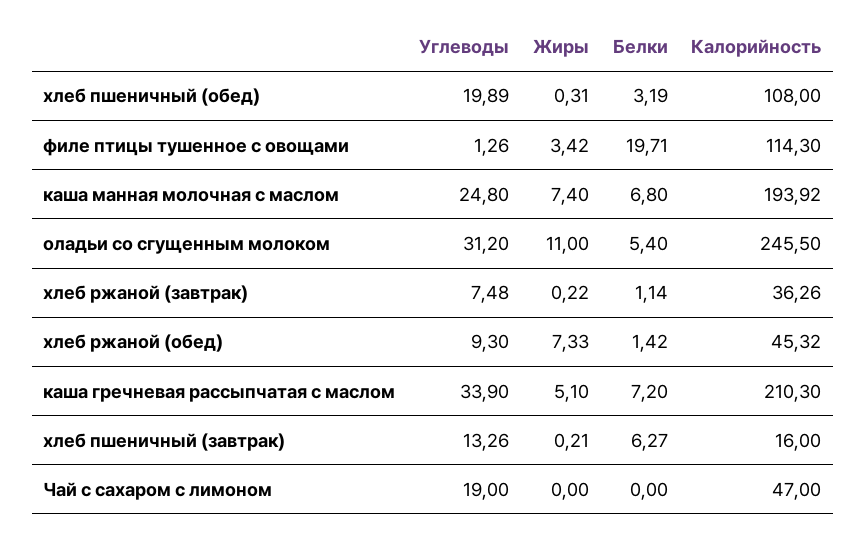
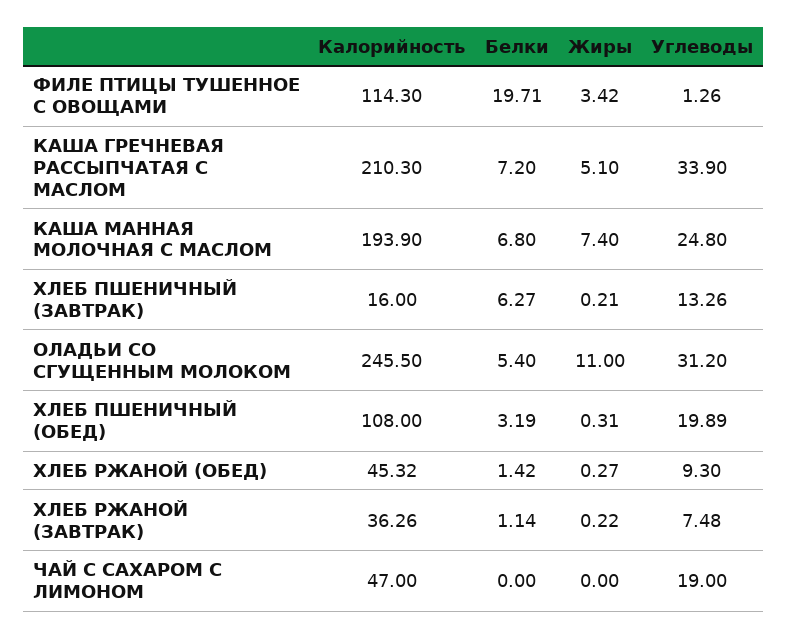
Калорийность, каша манная молочная с маслом: 193.92 -> 193.9
Жиры, хлеб ржаной (обед): 7.33 -> 0.27

